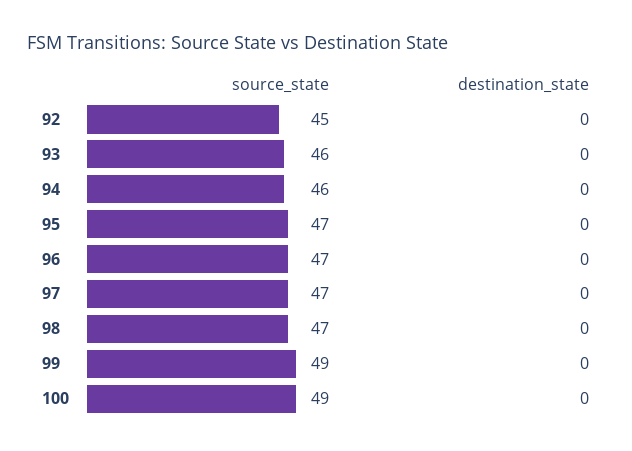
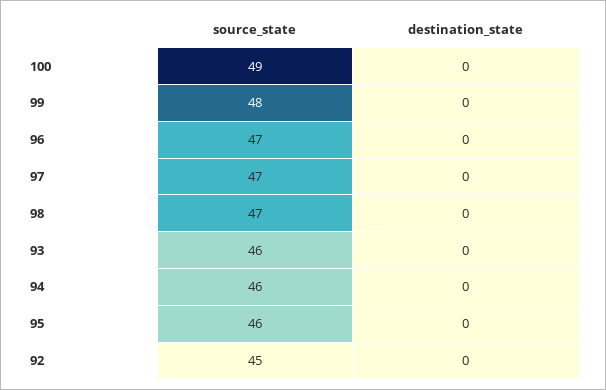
source_state, 95: 47 -> 46
source_state, 99: 49 -> 48

